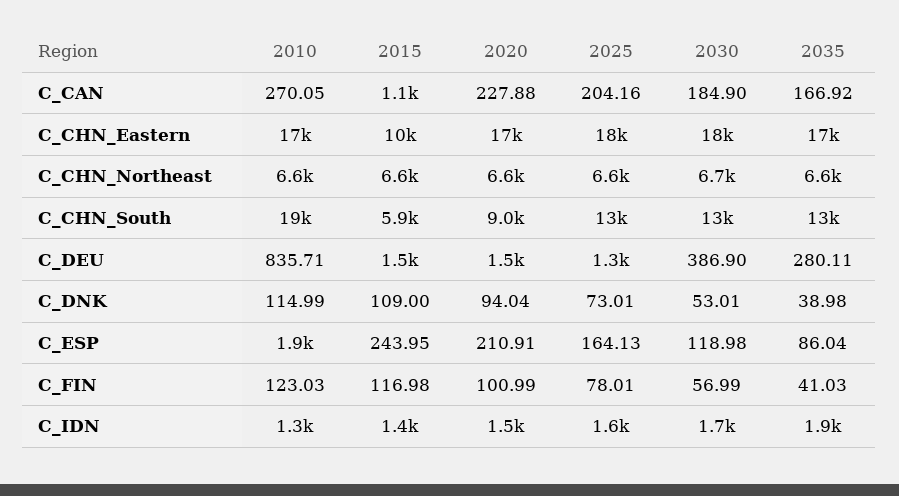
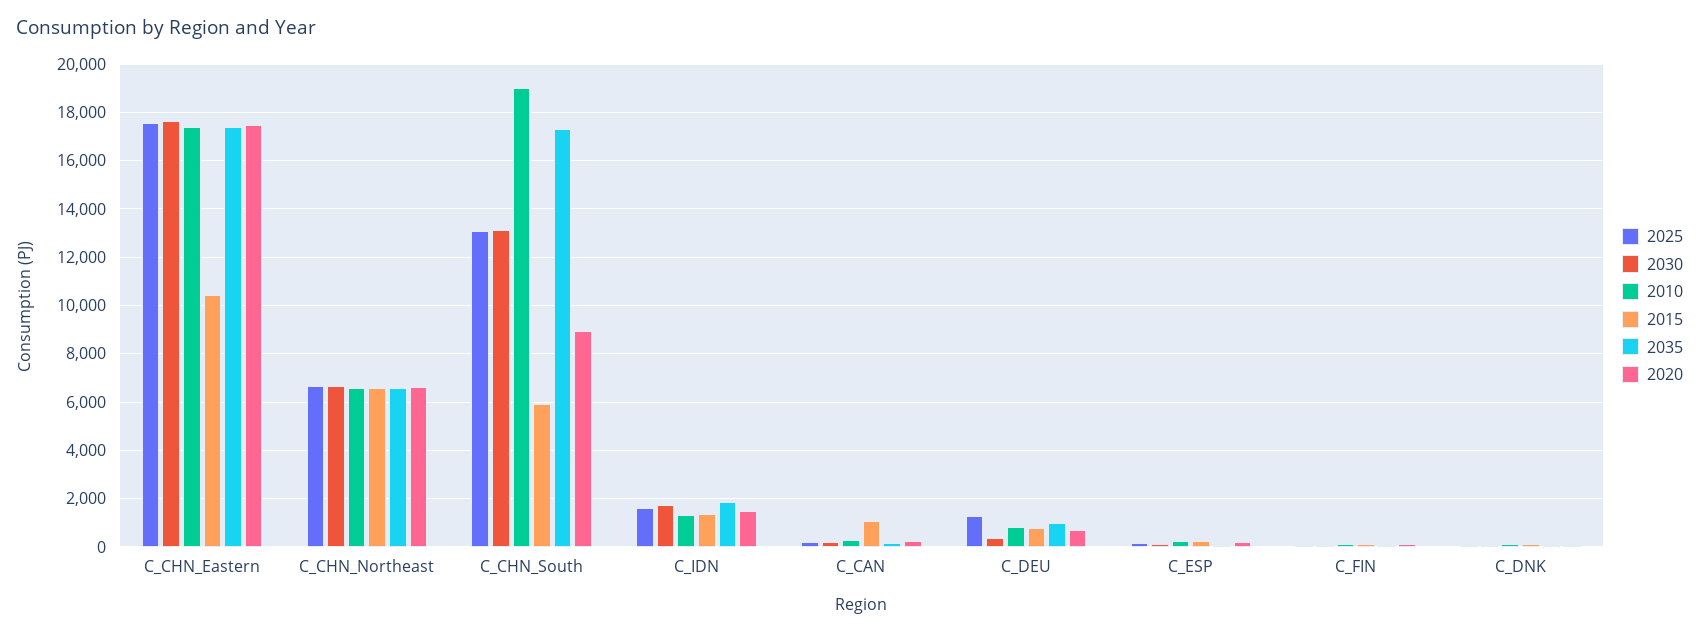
2035, C_CHN_South: 13000 -> 17250
2015, C_DEU: 1500 -> 750
2020, C_DEU: 1500 -> 750
2035, C_DEU: 280.11 -> 1000
2010, C_ESP: 1900 -> 250

